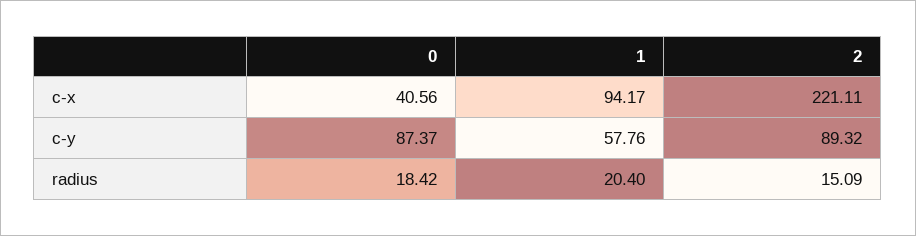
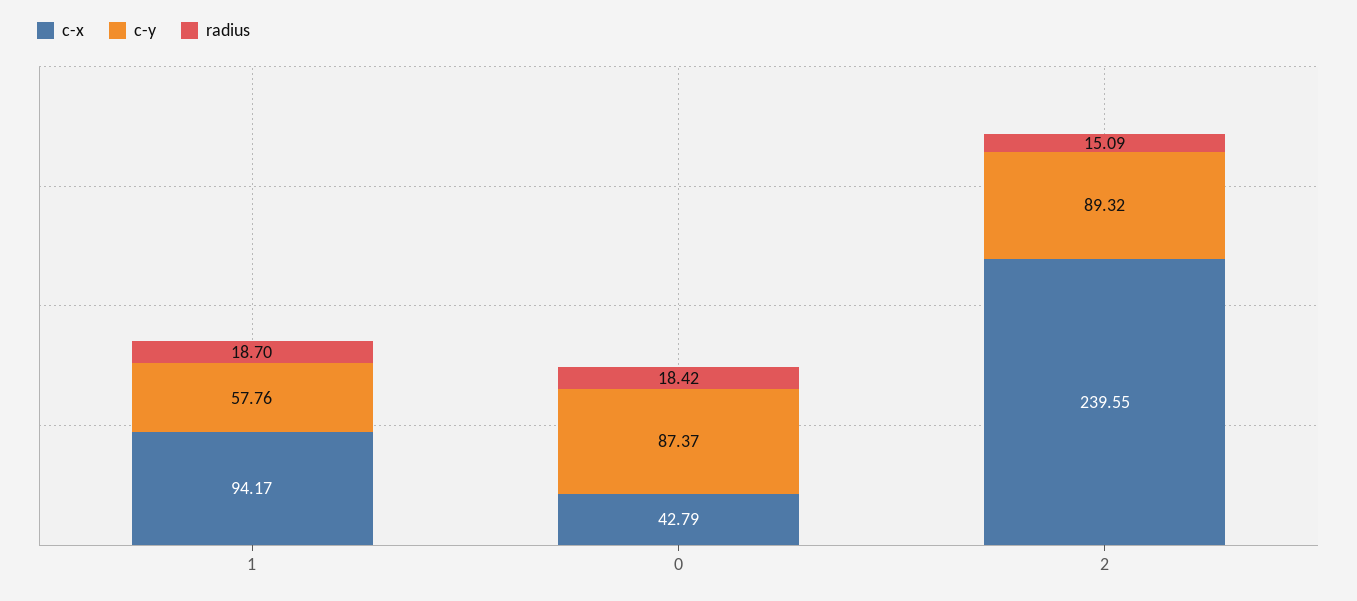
c-x, 0: 40.56 -> 42.79
c-x, 2: 221.11 -> 239.55
radius, 1: 20.4 -> 18.7

